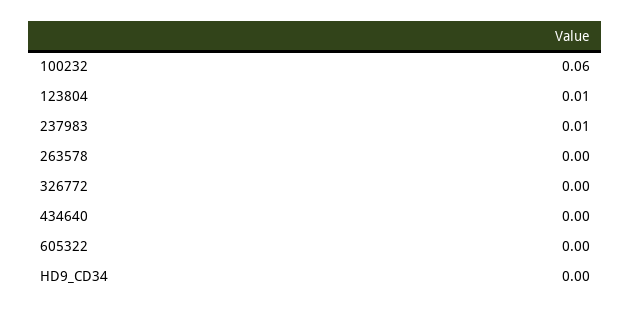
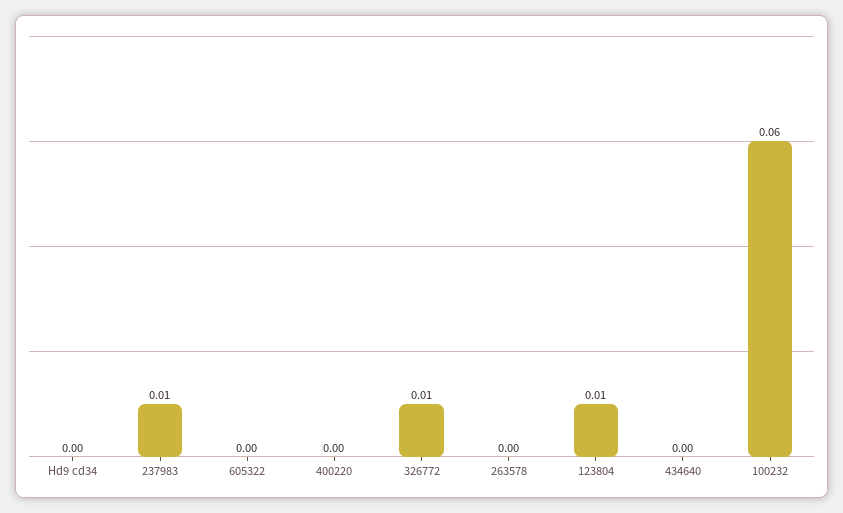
326772: 0 -> 0.01
400220: none -> 0

